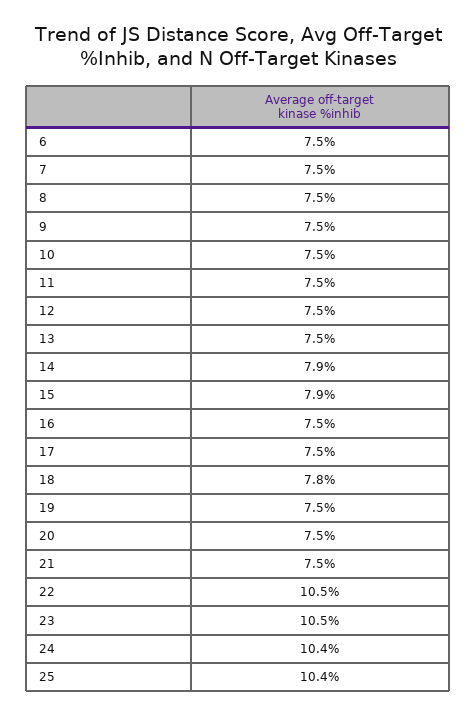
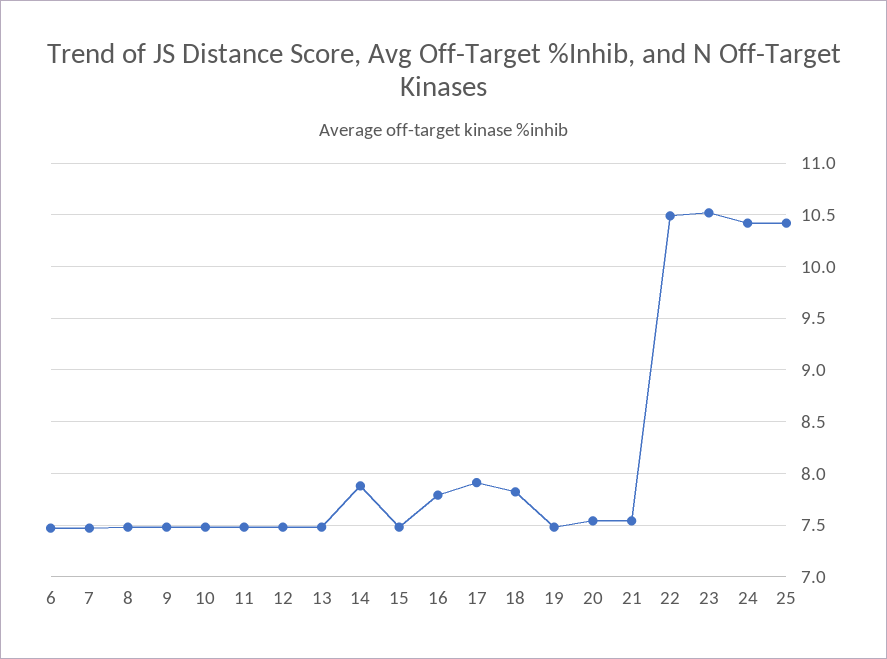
15: 7.9 -> 7.5
16: 7.5 -> 7.8
17: 7.5 -> 7.9

